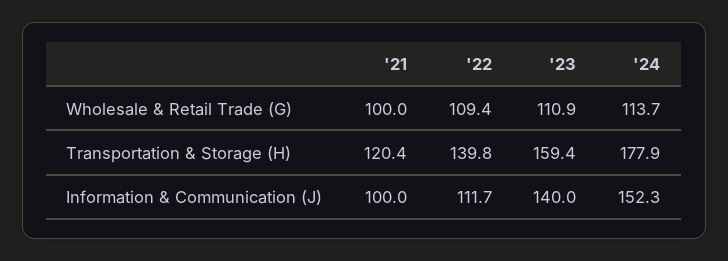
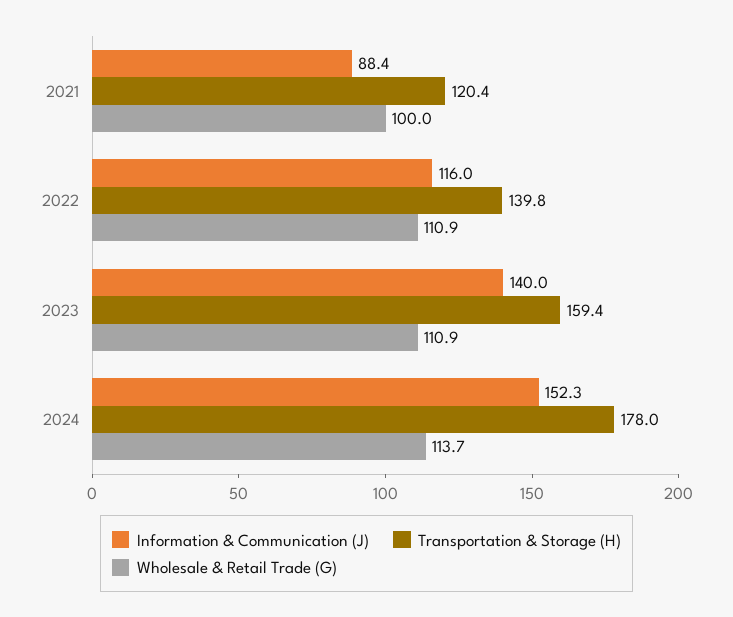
Wholesale & Retail Trade (G), '22: 109.4 -> 110.9
Transportation & Storage (H), '24: 177.9 -> 178
Information & Communication (J), '21: 100 -> 88.4
Information & Communication (J), '22: 111.7 -> 116

